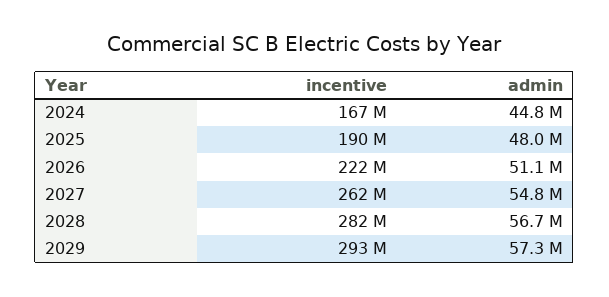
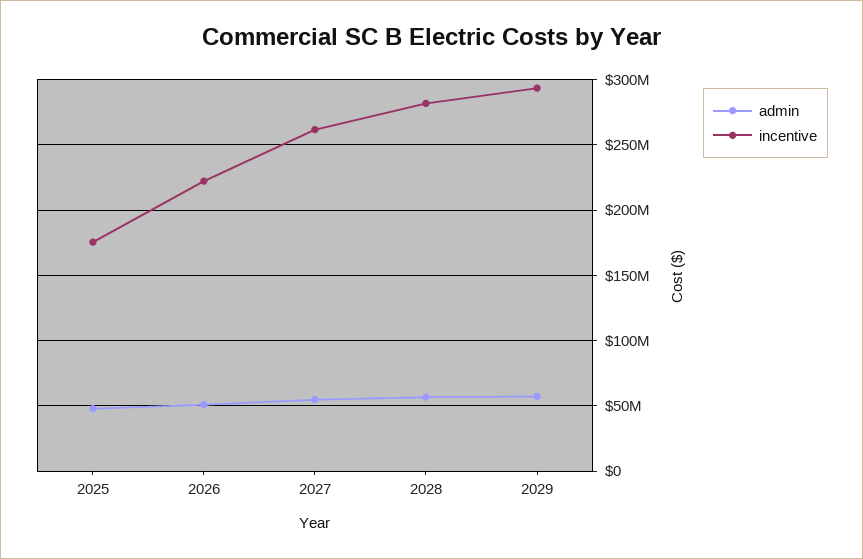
incentive, 2024: 167000000 -> none
admin, 2024: 44800000 -> none
incentive, 2025: 190000000 -> 175000000

